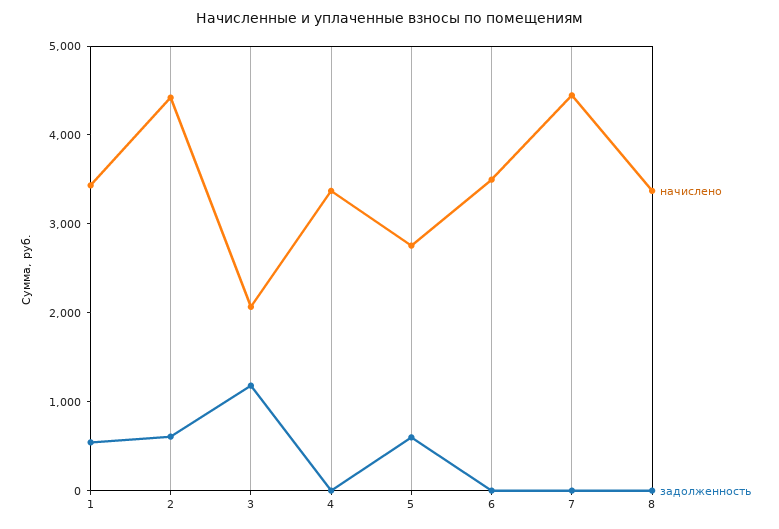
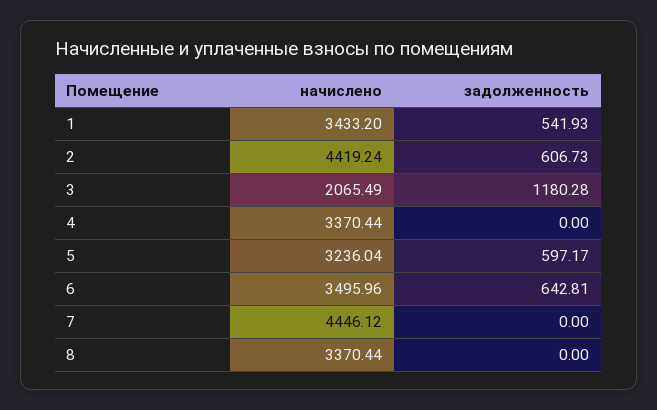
начислено, 5: 2800 -> 3236.04
задолженность, 6: 0 -> 642.81

